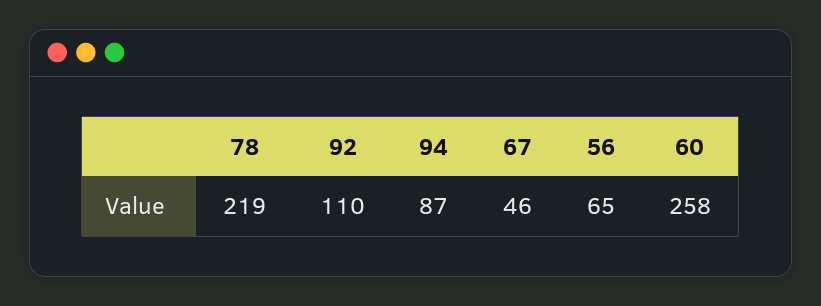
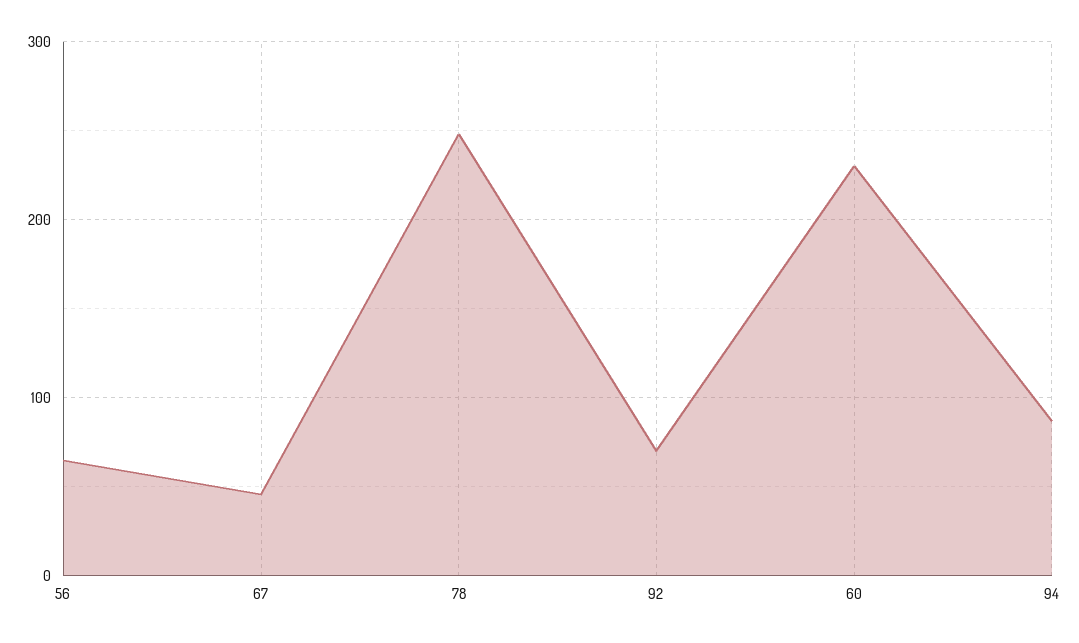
78: 219 -> 250
92: 110 -> 70
60: 258 -> 230

